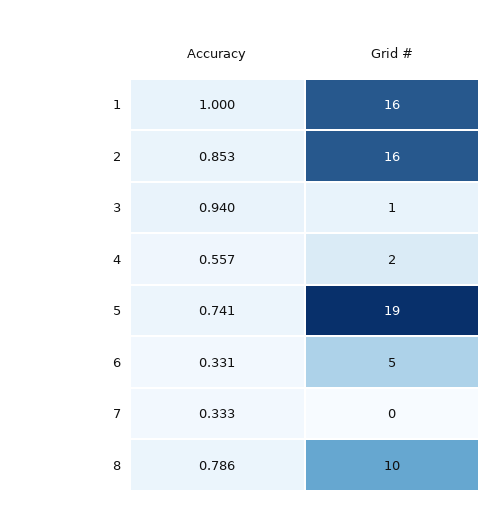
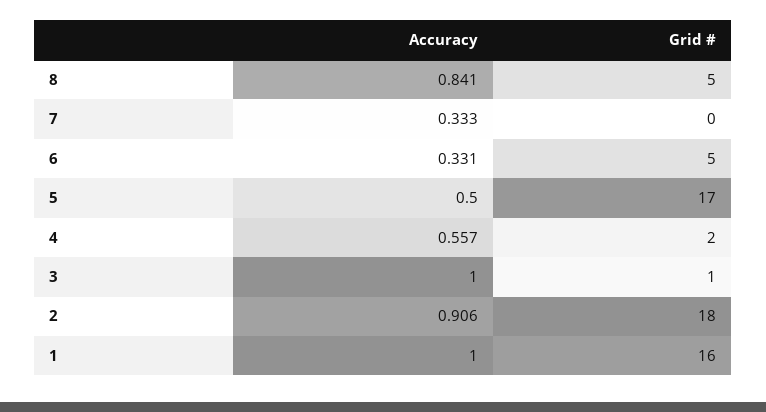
Accuracy, 2: 0.853 -> 0.906
Grid #, 2: 16 -> 18
Accuracy, 3: 0.94 -> 1
Accuracy, 5: 0.741 -> 0.5
Grid #, 5: 19 -> 17
Accuracy, 8: 0.786 -> 0.841
Grid #, 8: 10 -> 5

